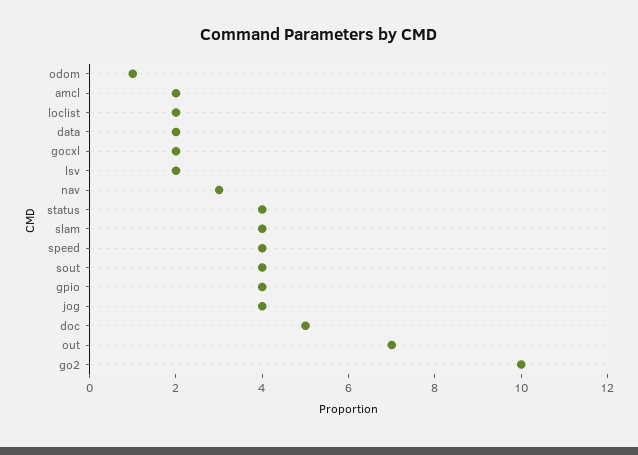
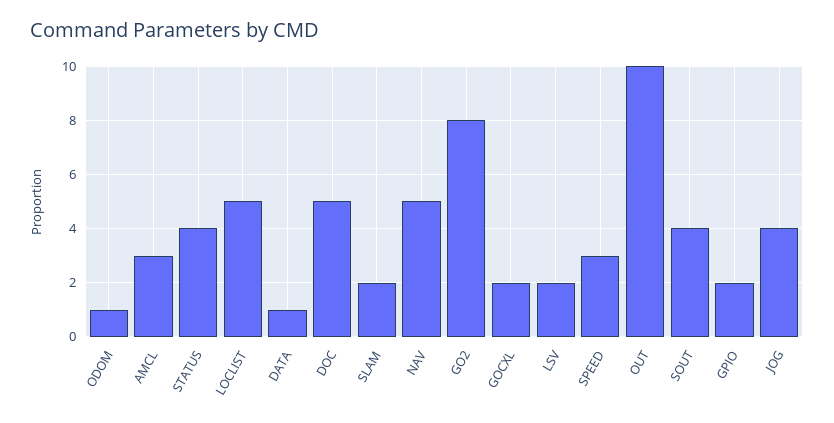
amcl: 2 -> 3
loclist: 2 -> 5
data: 2 -> 1
nav: 3 -> 5
slam: 4 -> 2
speed: 4 -> 3
gpio: 4 -> 2
out: 7 -> 10
go2: 10 -> 8

